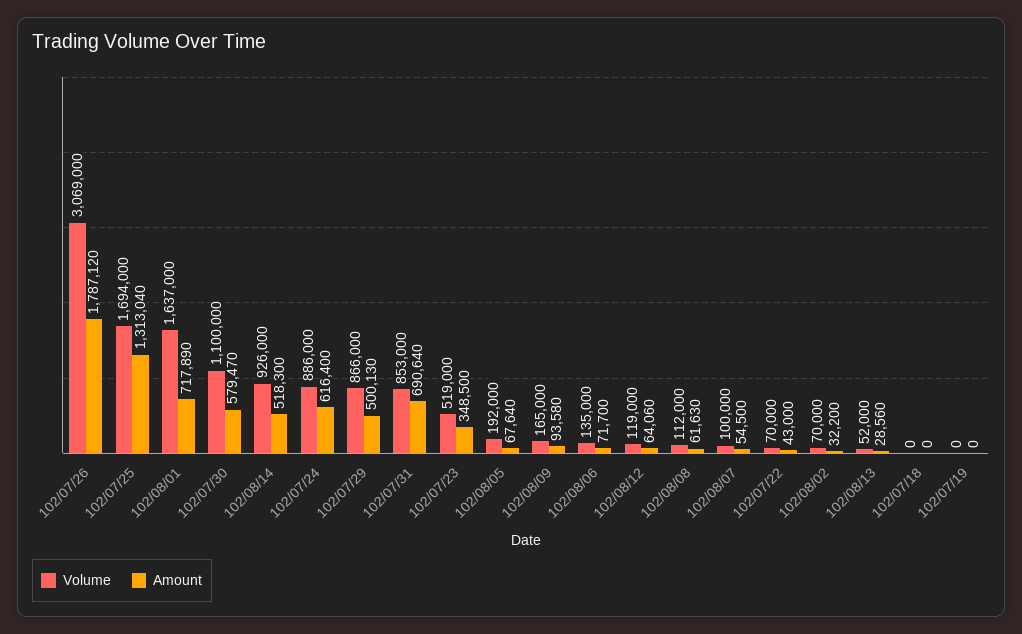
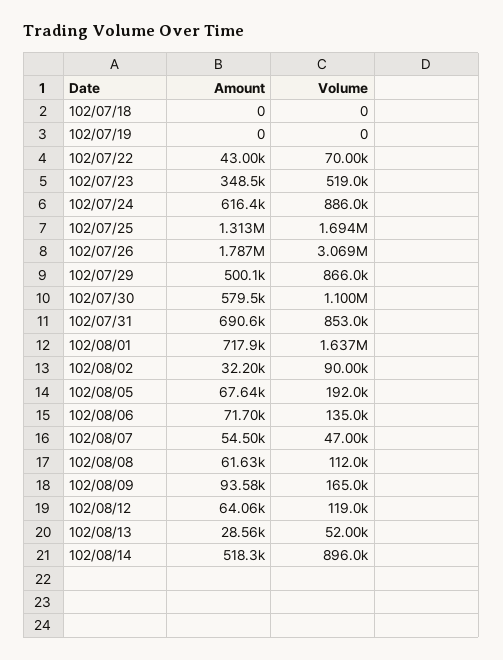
Volume, 102/08/14: 926000 -> 896000
Volume, 102/08/07: 100000 -> 47000
Volume, 102/08/02: 70000 -> 90000

